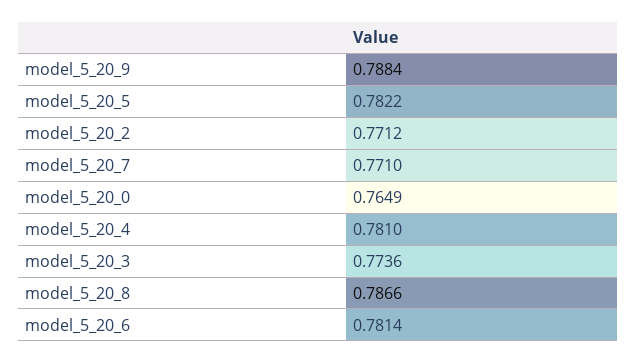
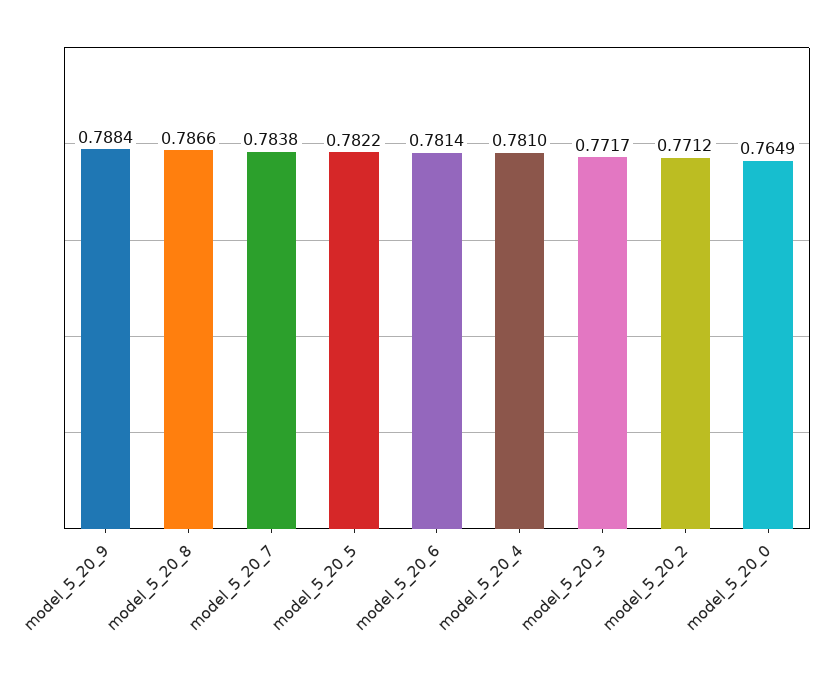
model_5_20_7: 0.771 -> 0.7838
model_5_20_3: 0.7736 -> 0.7717

